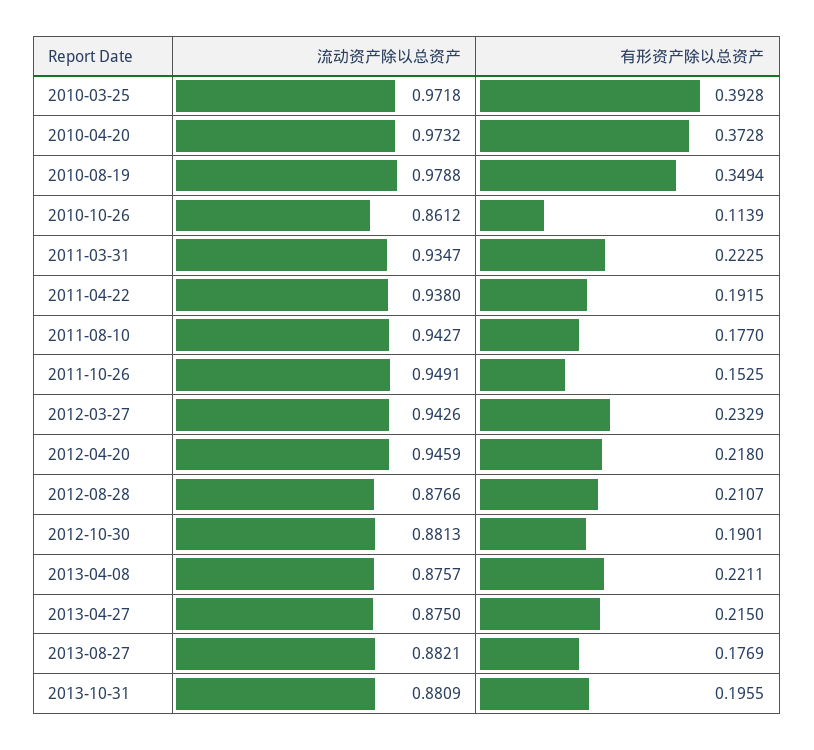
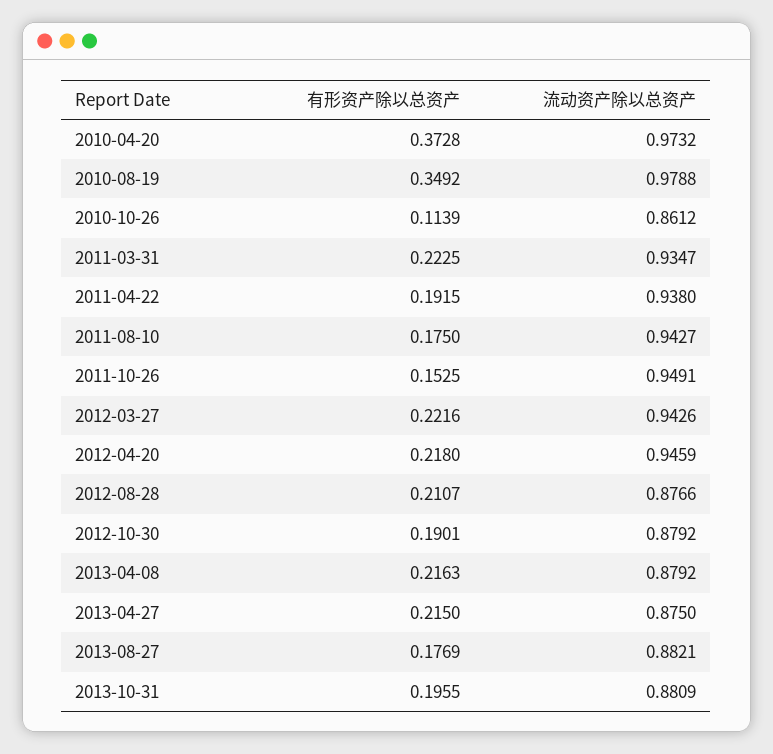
流动资产除以总资产, 2010-03-25: 0.9718 -> none
有形资产除以总资产, 2010-03-25: 0.3928 -> none
有形资产除以总资产, 2010-08-19: 0.3494 -> 0.3492
有形资产除以总资产, 2011-08-10: 0.177 -> 0.175
有形资产除以总资产, 2012-03-27: 0.2329 -> 0.2216
流动资产除以总资产, 2012-10-30: 0.8813 -> 0.8792
流动资产除以总资产, 2013-04-08: 0.8757 -> 0.8792
有形资产除以总资产, 2013-04-08: 0.2211 -> 0.2163

